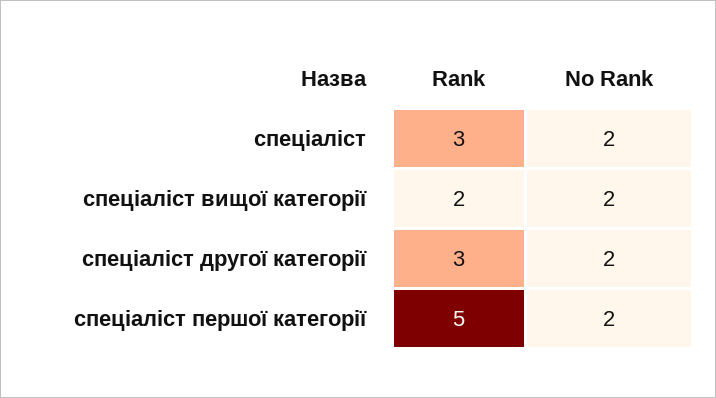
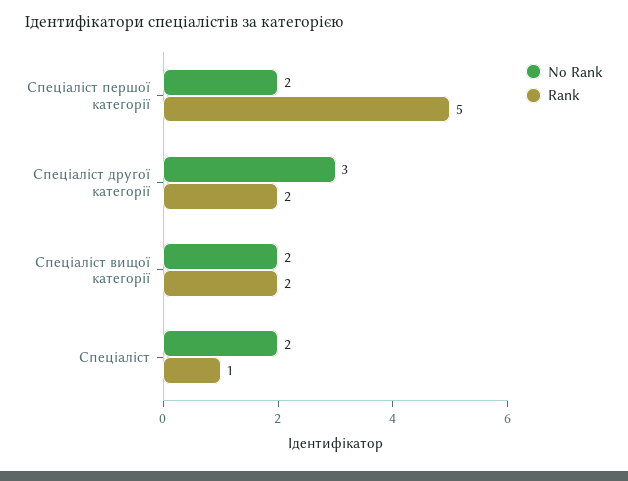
Rank, спеціаліст: 3 -> 1
Rank, спеціаліст другої категорії: 3 -> 2
No Rank, спеціаліст другої категорії: 2 -> 3

